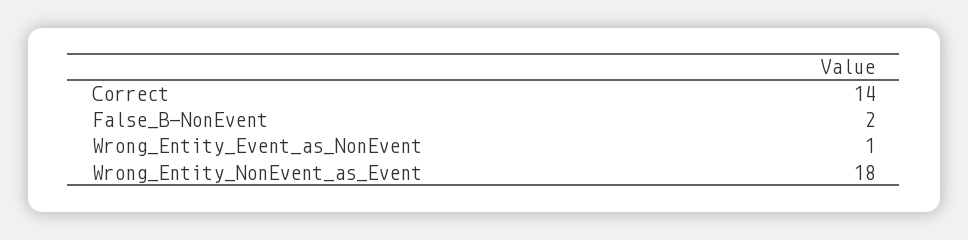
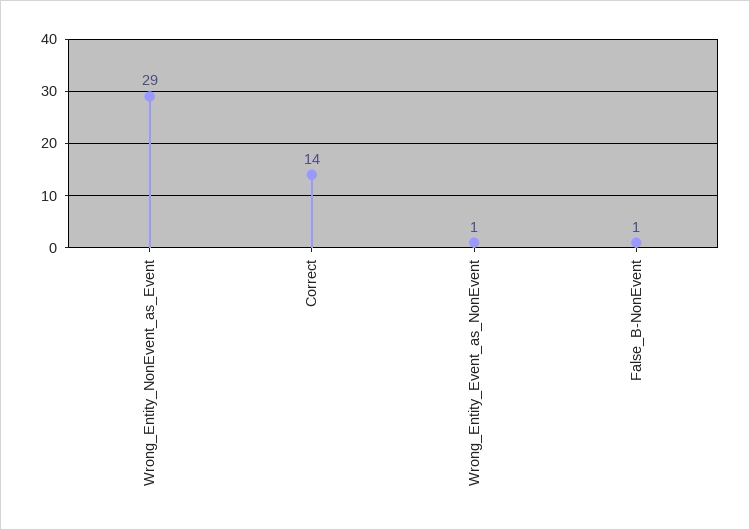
False_B-NonEvent: 2 -> 1
Wrong_Entity_NonEvent_as_Event: 18 -> 29

